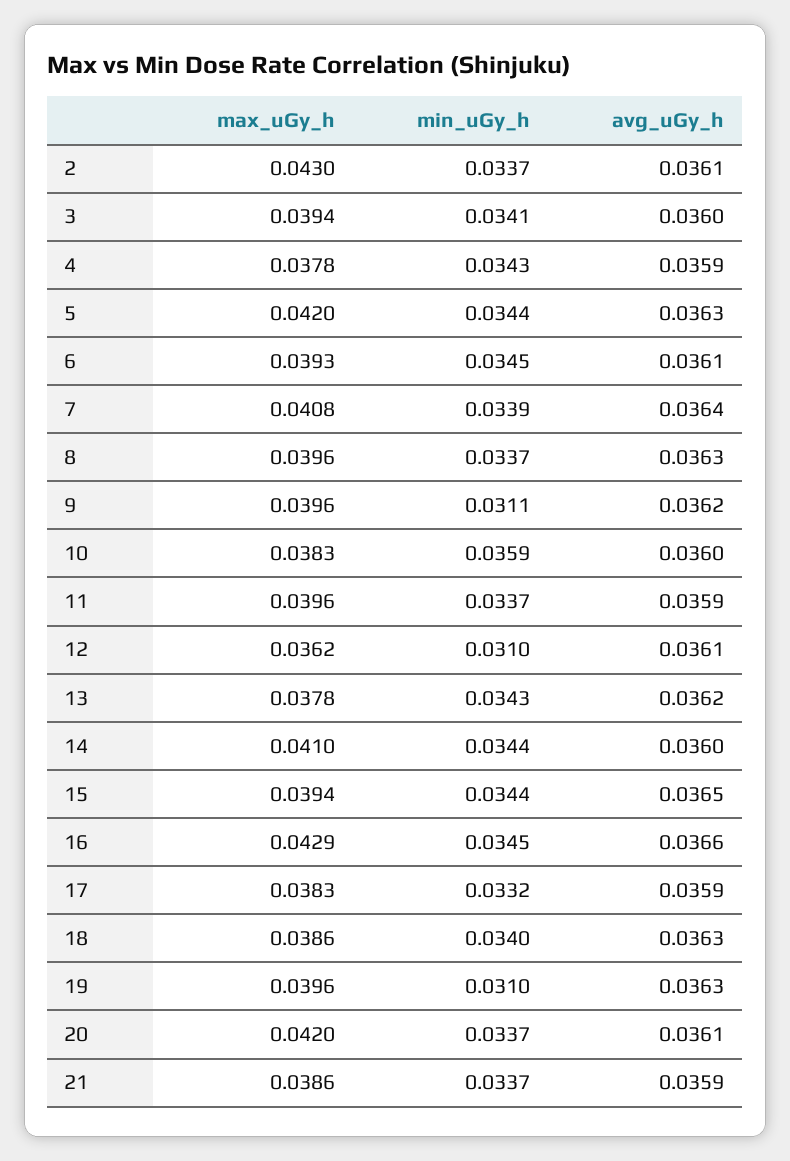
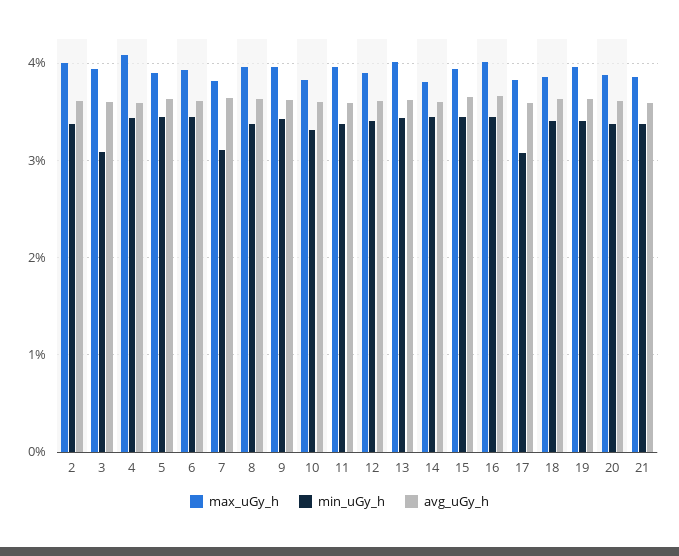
max_uGy_h, 2: 0.043 -> 0.04
min_uGy_h, 3: 0.0341 -> 0.031
max_uGy_h, 4: 0.0378 -> 0.041
max_uGy_h, 5: 0.042 -> 0.039
max_uGy_h, 7: 0.0408 -> 0.038
min_uGy_h, 7: 0.0339 -> 0.031
min_uGy_h, 9: 0.0311 -> 0.034
min_uGy_h, 10: 0.0359 -> 0.033
max_uGy_h, 12: 0.0362 -> 0.039
min_uGy_h, 12: 0.031 -> 0.034
max_uGy_h, 13: 0.0378 -> 0.04
max_uGy_h, 14: 0.041 -> 0.038
max_uGy_h, 16: 0.0429 -> 0.04
min_uGy_h, 17: 0.0332 -> 0.031
min_uGy_h, 19: 0.031 -> 0.034
max_uGy_h, 20: 0.042 -> 0.039

